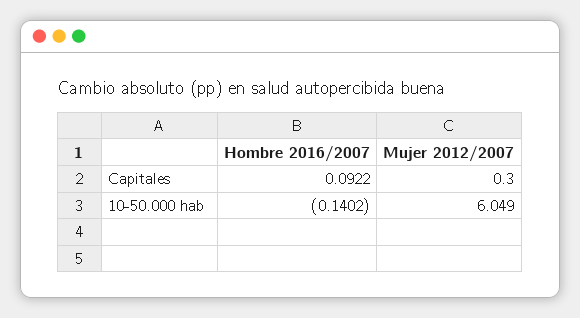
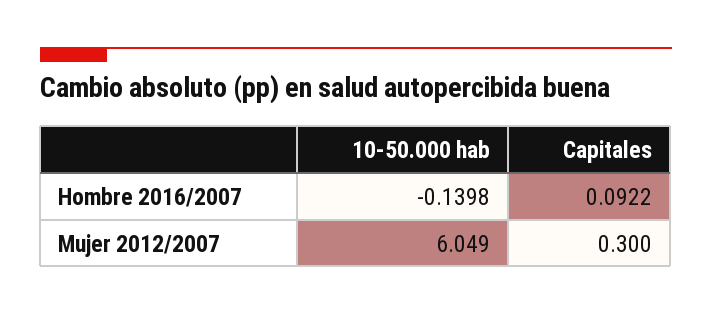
Hombre 2016/2007, 10-50.000 hab: -0.1402 -> -0.1398

